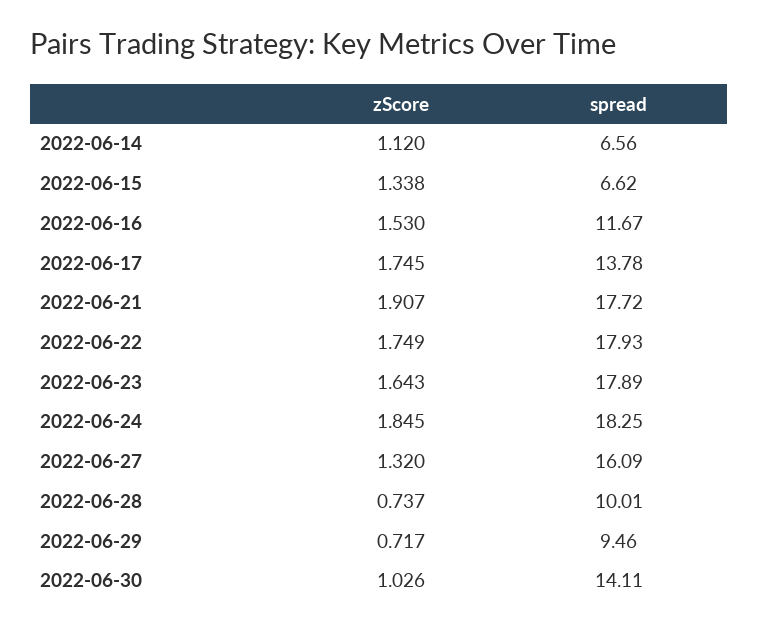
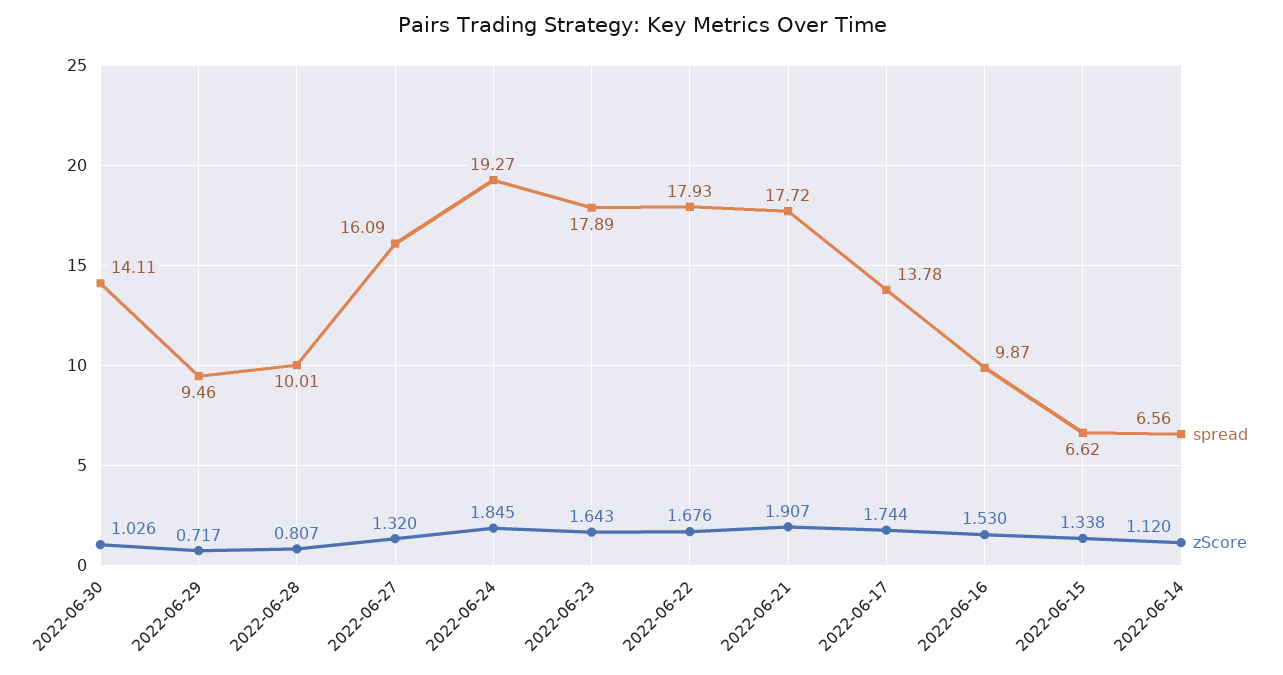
spread, 2022-06-16: 11.67 -> 9.87
zScore, 2022-06-17: 1.745 -> 1.744
zScore, 2022-06-22: 1.749 -> 1.676
spread, 2022-06-24: 18.25 -> 19.27
zScore, 2022-06-28: 0.737 -> 0.807

